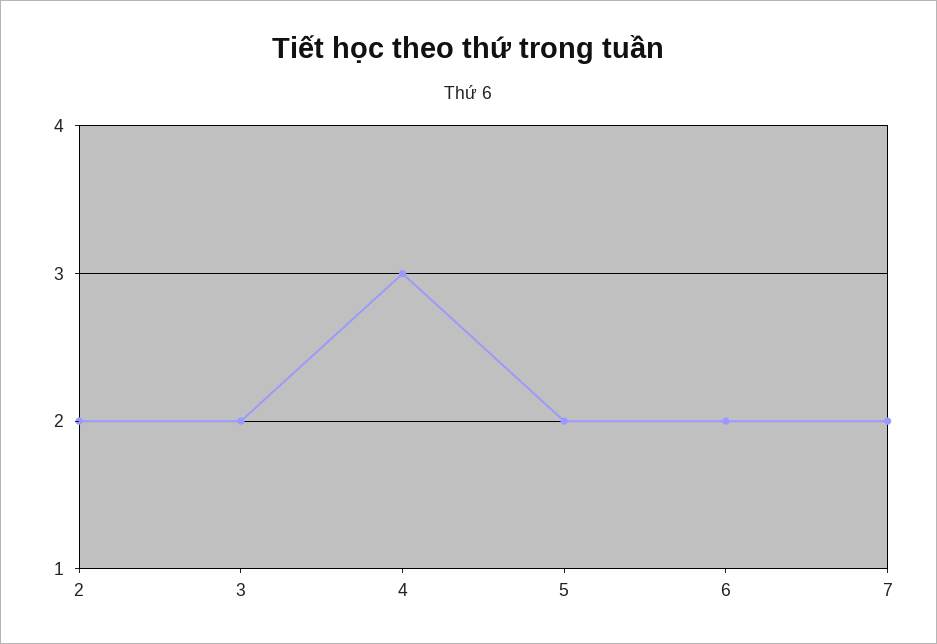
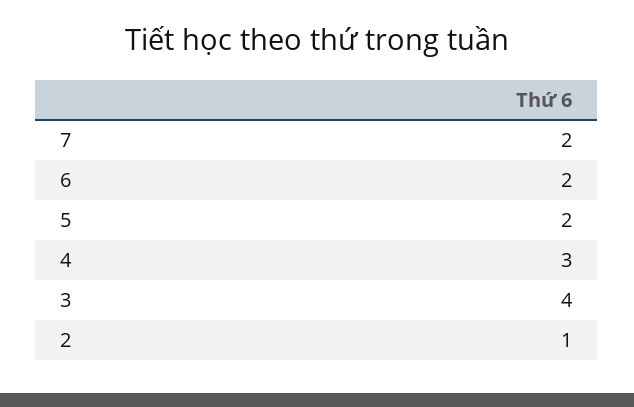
2: 2 -> 1
3: 2 -> 4

